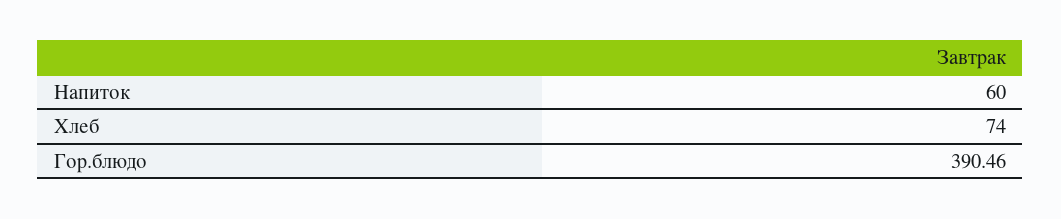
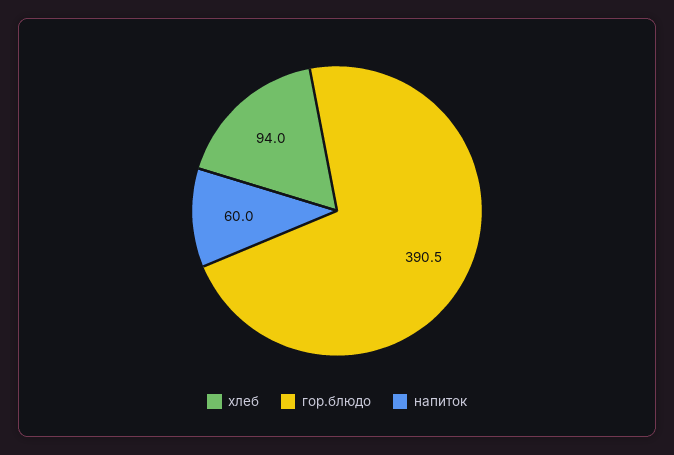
Хлеб: 74 -> 94

